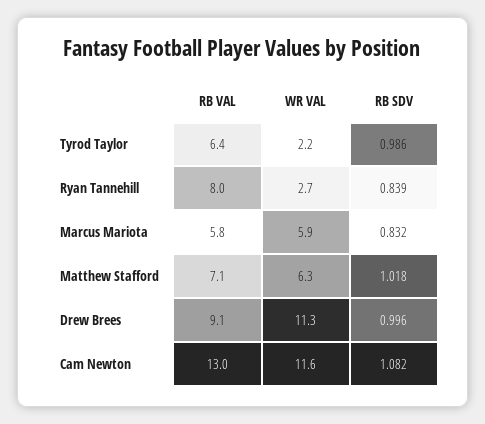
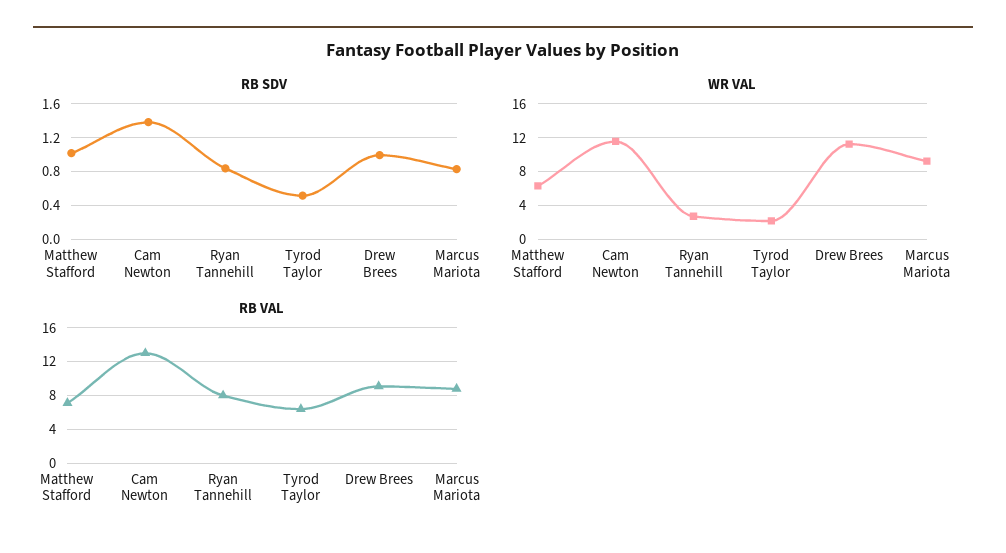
RB SDV, Tyrod Taylor: 0.986 -> 0.5
RB VAL, Marcus Mariota: 5.8 -> 9
WR VAL, Marcus Mariota: 5.9 -> 9
RB SDV, Cam Newton: 1.082 -> 1.4

